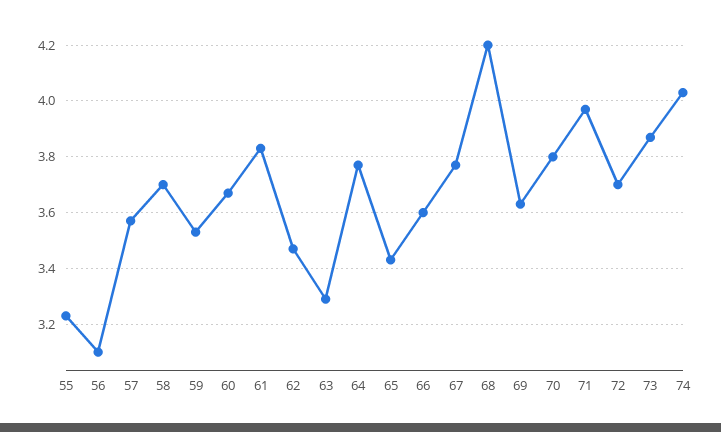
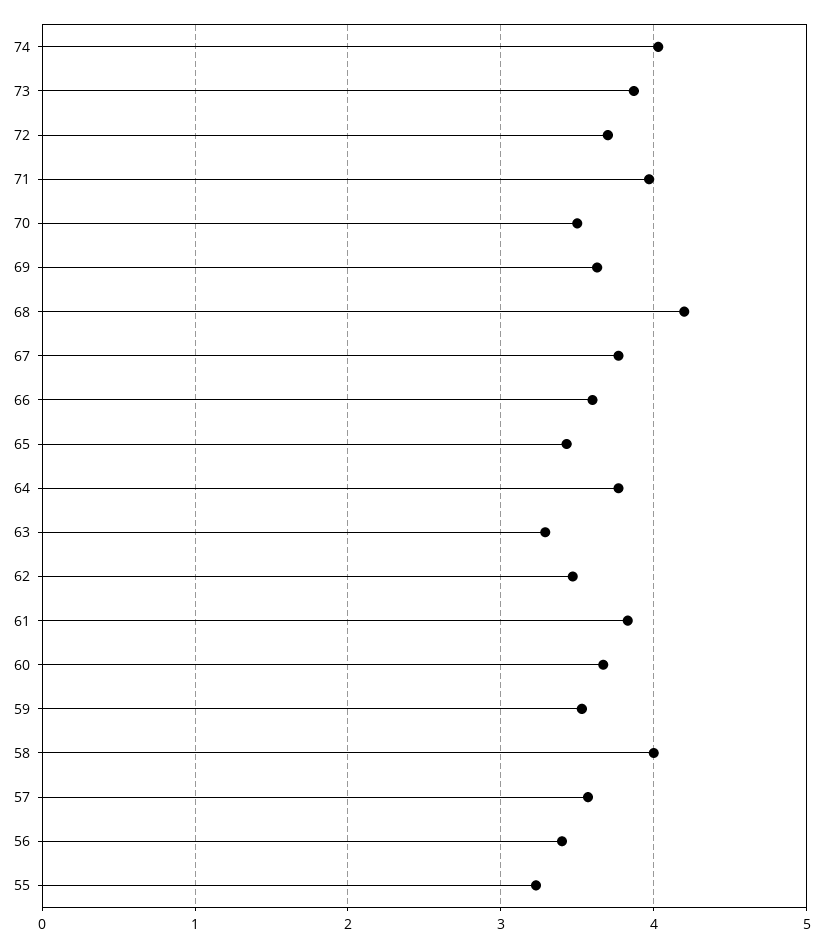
56: 3.1 -> 3.4
58: 3.7 -> 4
70: 3.8 -> 3.5

